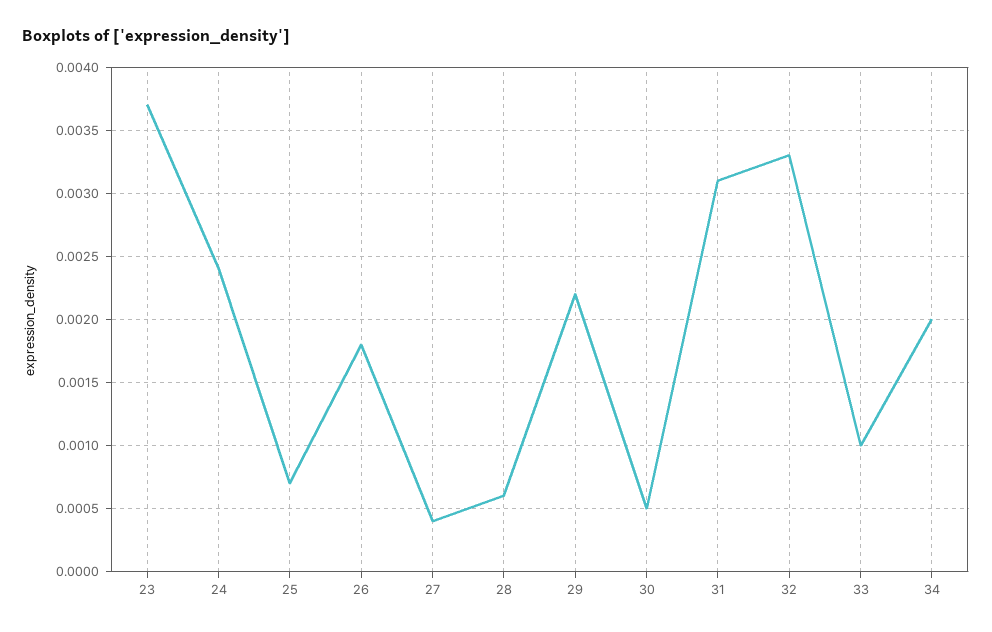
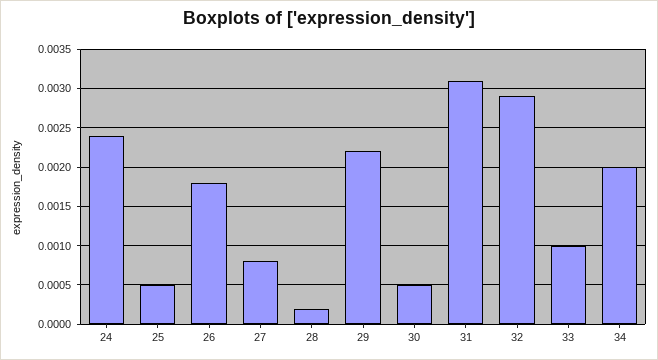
23: 0.0037 -> none
25: 0.0007 -> 0.0005
27: 0.0004 -> 0.0008
28: 0.0006 -> 0.0002
32: 0.0033 -> 0.0029

